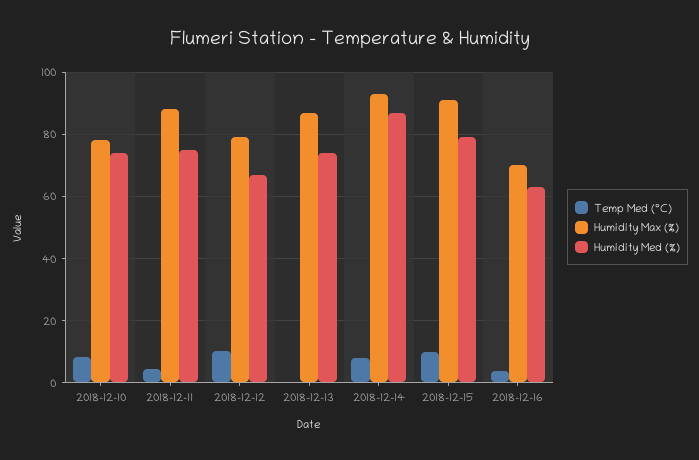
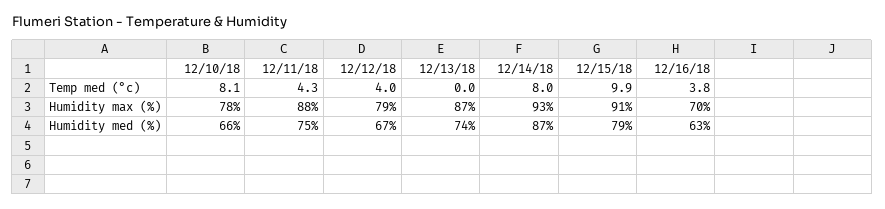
Humidity Med (%), 2018-12-10: 74 -> 66
Temp Med (°C), 2018-12-12: 10 -> 4

